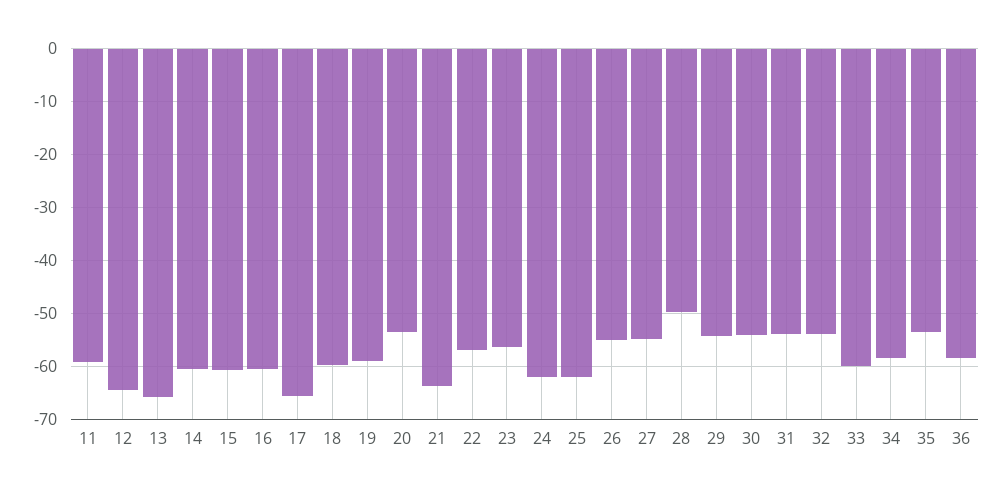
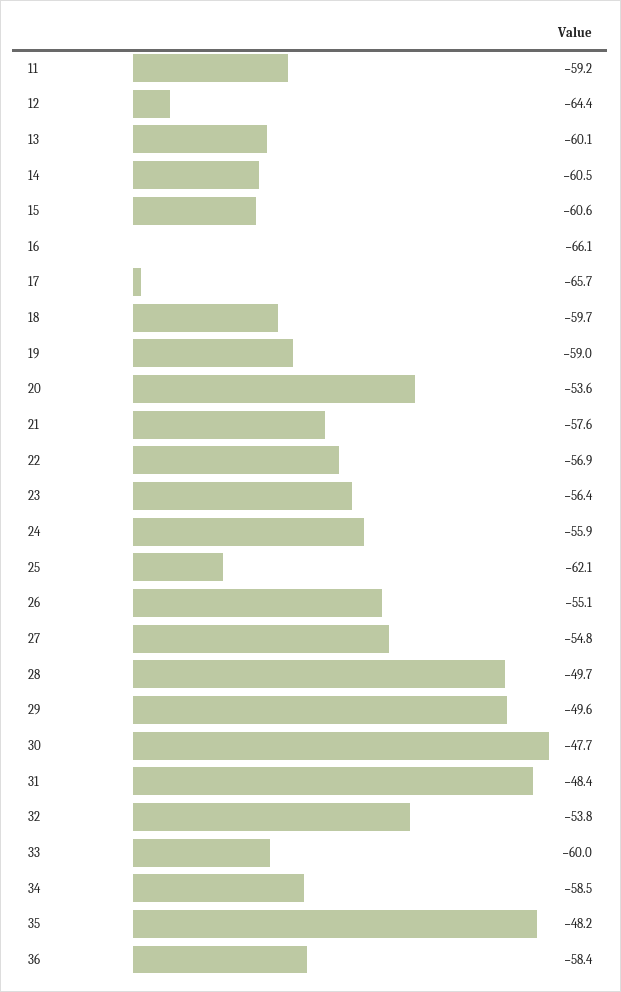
13: -66 -> -60.1
16: -60 -> -66.1
21: -64 -> -57.6
24: -62 -> -55.9
29: -54 -> -49.6
30: -54 -> -47.7
31: -54 -> -48.4
35: -54 -> -48.2

